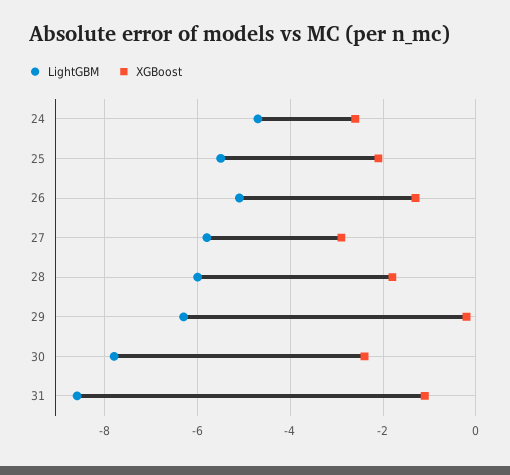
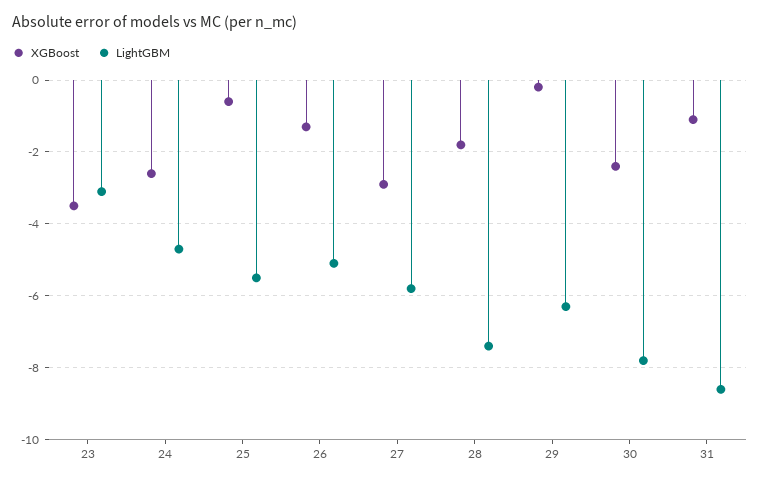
XGBoost, 25: -2 -> -0.5
LightGBM, 28: -6 -> -7.5
XGBoost, 23: none -> -3.5
LightGBM, 23: none -> -3

